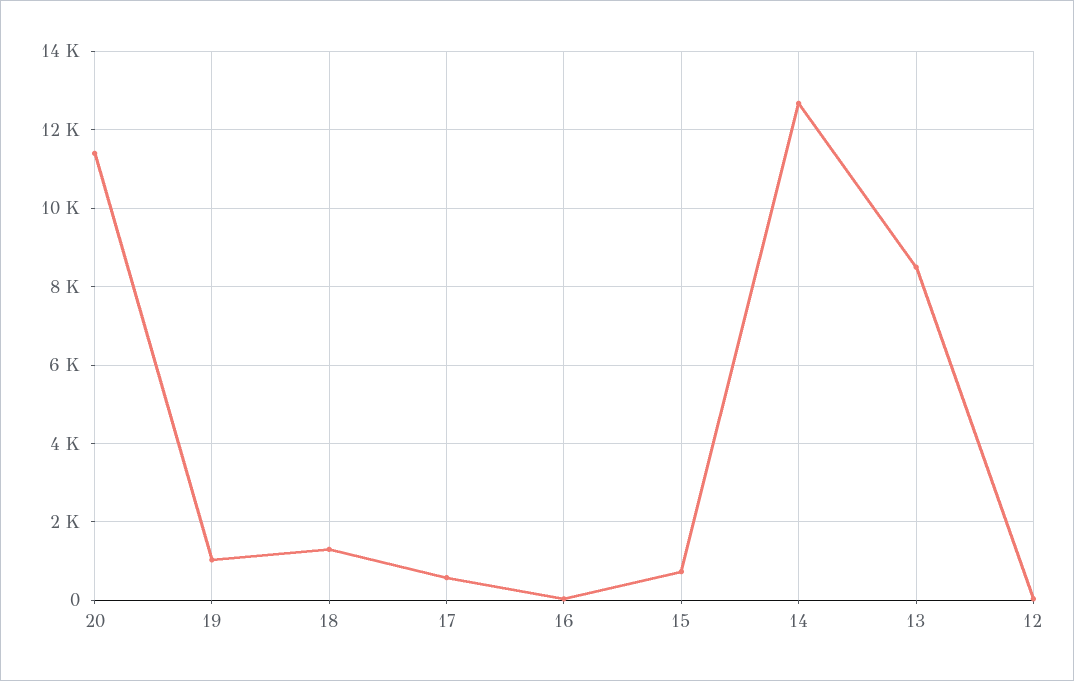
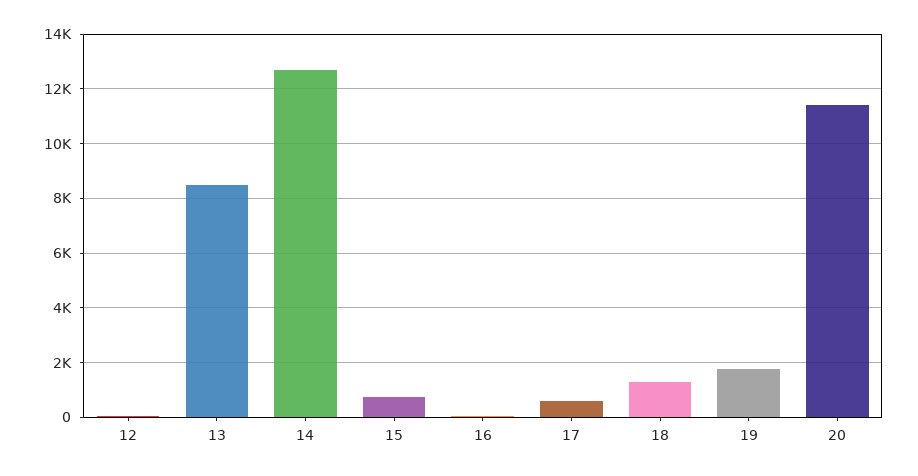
19: 1000 -> 1750

